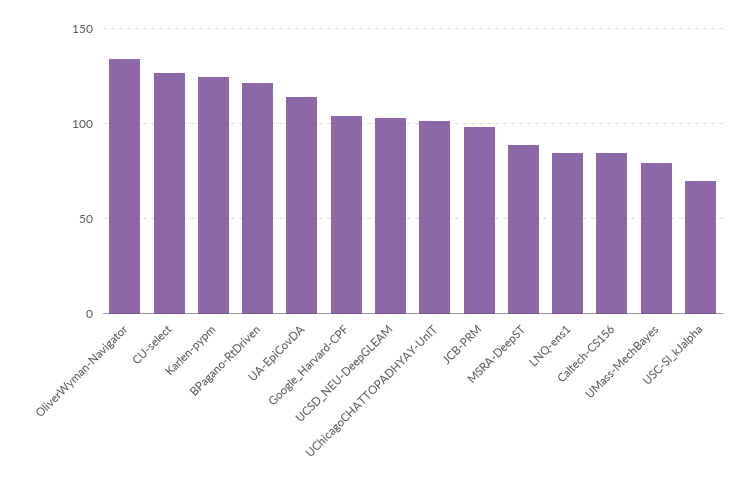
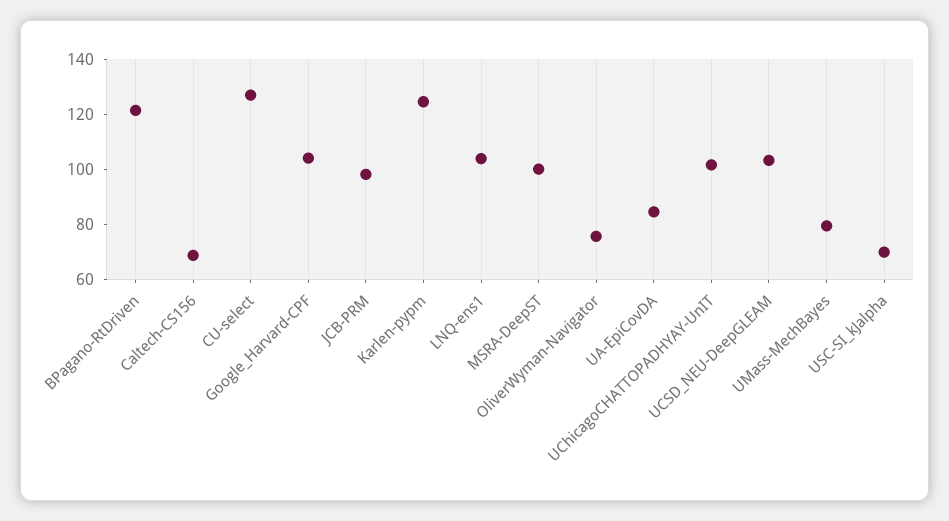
OliverWyman-Navigator: 135 -> 75
UA-EpiCovDA: 115 -> 85
MSRA-DeepST: 90 -> 100
LNQ-ens1: 85 -> 105
Caltech-CS156: 85 -> 70

